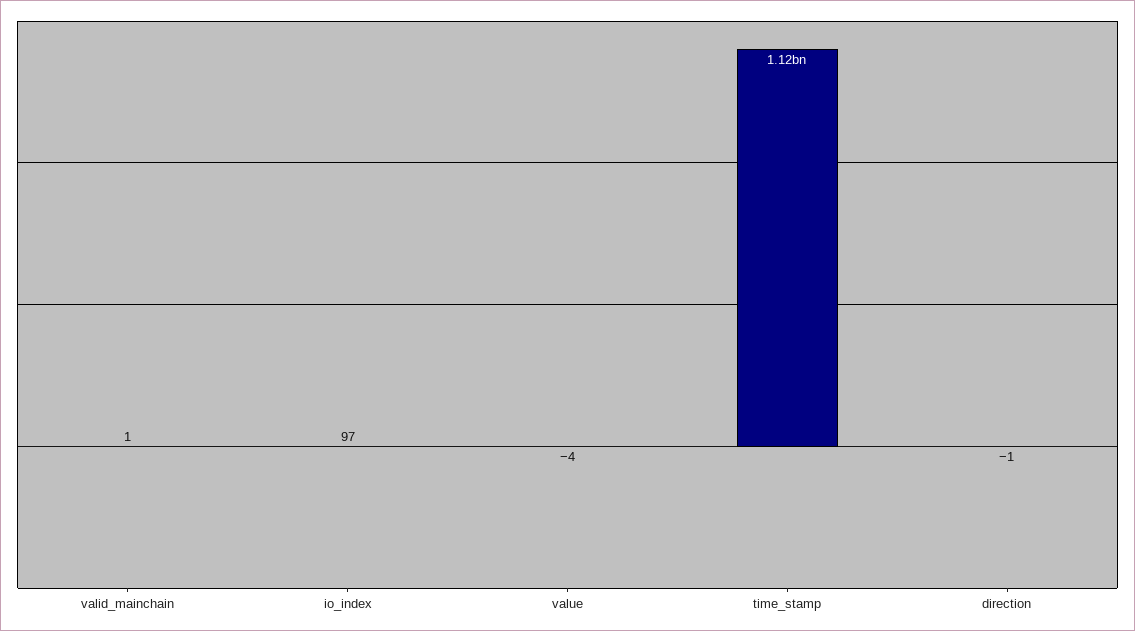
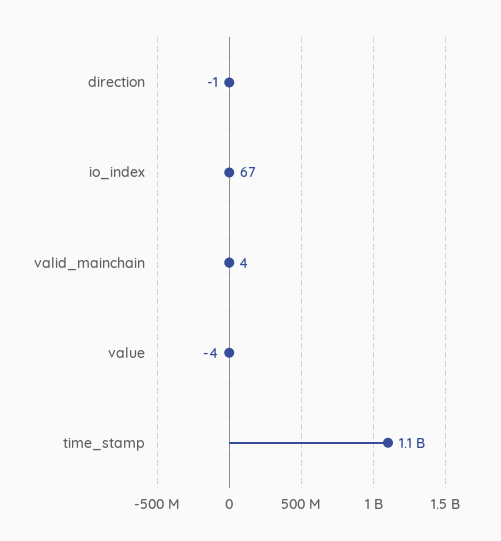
valid_mainchain: 1 -> 4
io_index: 97 -> 67

